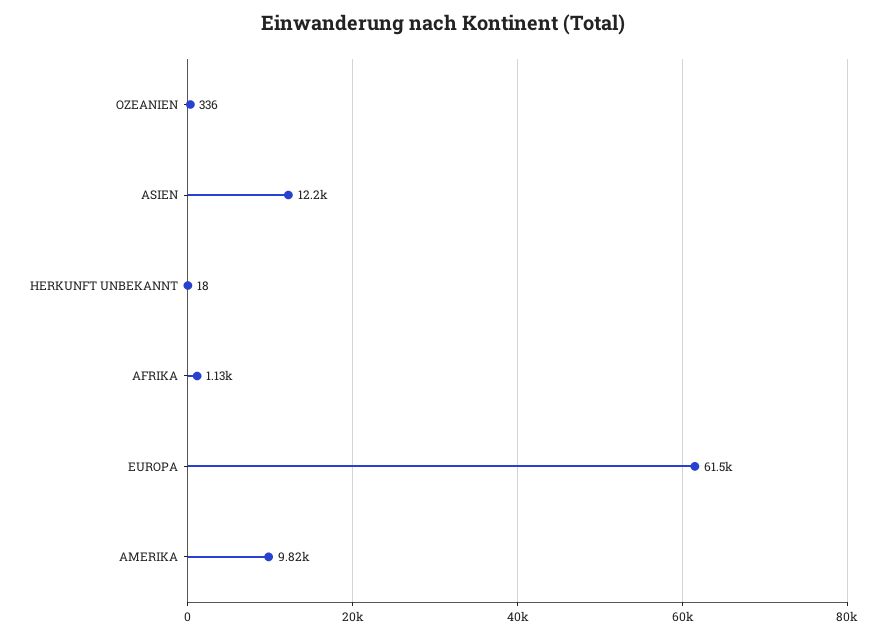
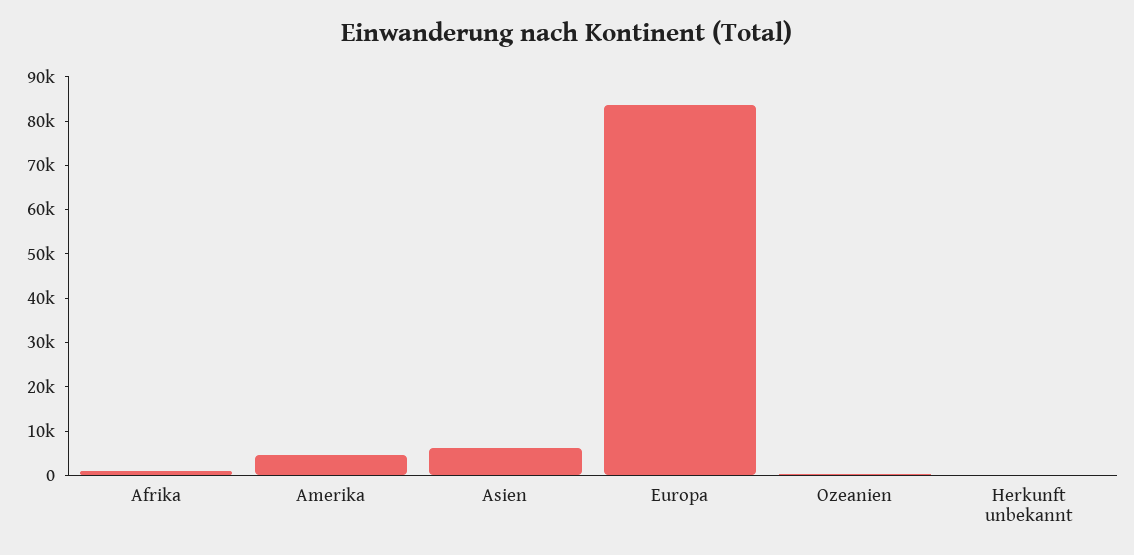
ASIEN: 12200 -> 6000
EUROPA: 61500 -> 84000
AMERIKA: 9820 -> 4000

